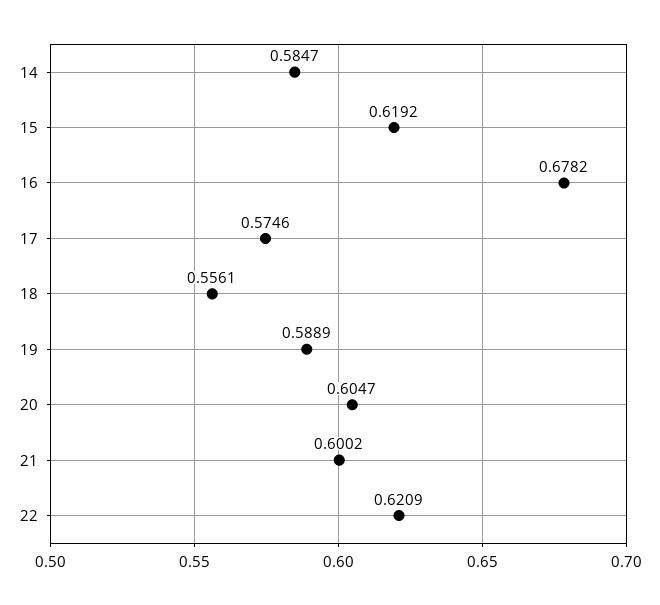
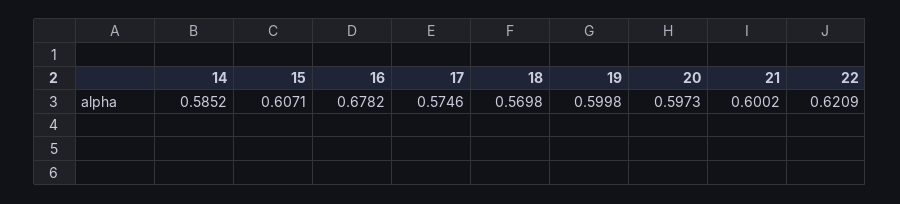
14: 0.5847 -> 0.5852
15: 0.6192 -> 0.6071
18: 0.5561 -> 0.5698
19: 0.5889 -> 0.5998
20: 0.6047 -> 0.5973

